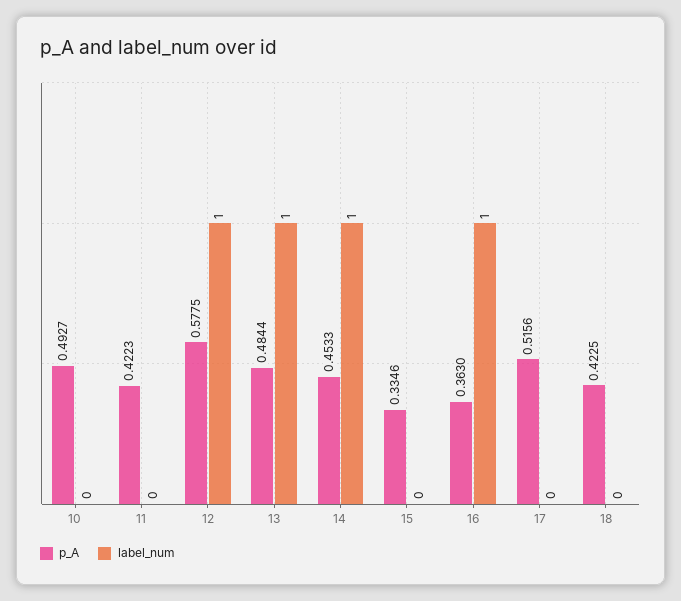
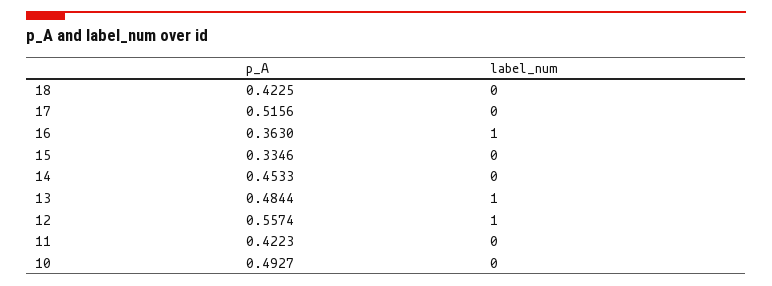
p_A, 12: 0.5775 -> 0.5574
label_num, 14: 1 -> 0

